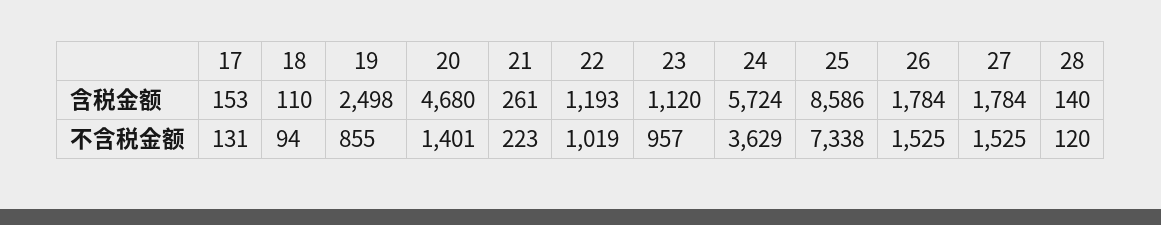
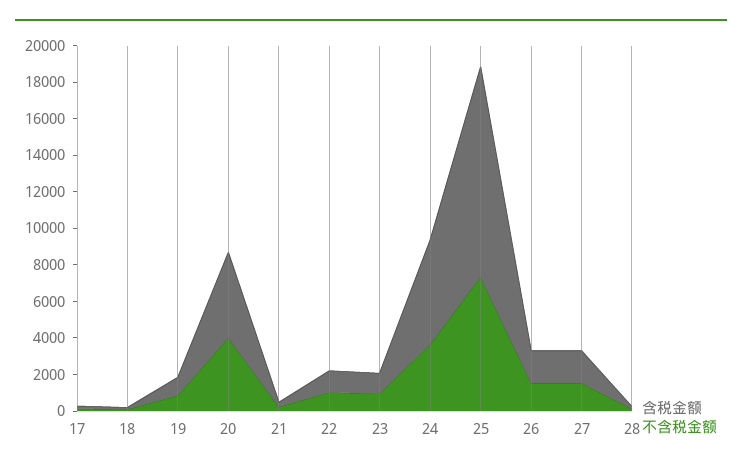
含税金额, 19: 2498 -> 1000
含税金额, 25: 8586 -> 11500
不含税金额, 20: 1401 -> 4000

